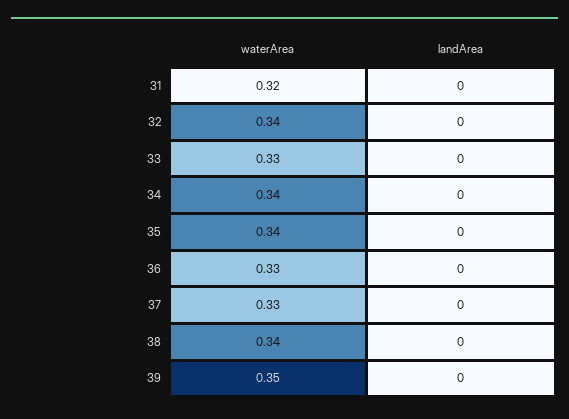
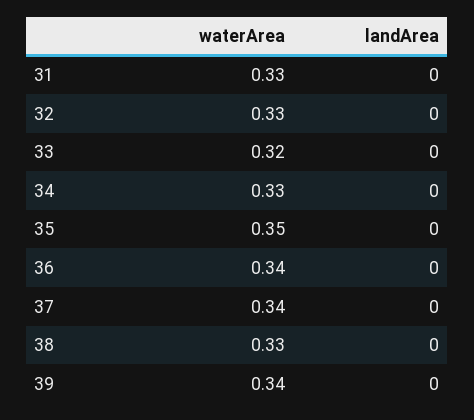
waterArea, 31: 0.32 -> 0.33
waterArea, 32: 0.34 -> 0.33
waterArea, 33: 0.33 -> 0.32
waterArea, 34: 0.34 -> 0.33
waterArea, 35: 0.34 -> 0.35
waterArea, 36: 0.33 -> 0.34
waterArea, 37: 0.33 -> 0.34
waterArea, 38: 0.34 -> 0.33
waterArea, 39: 0.35 -> 0.34

